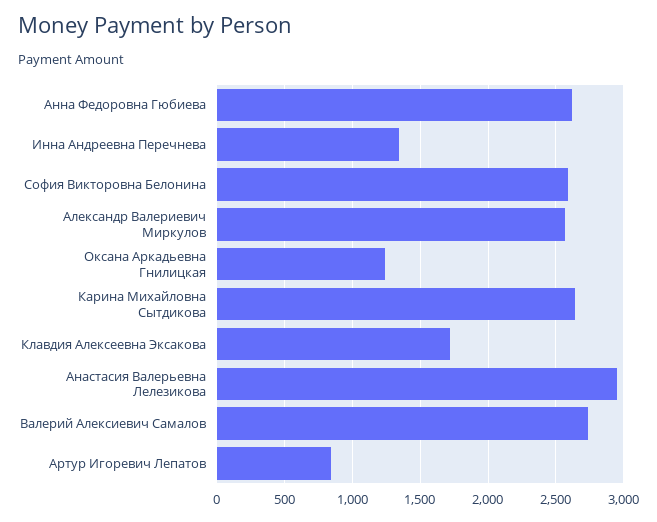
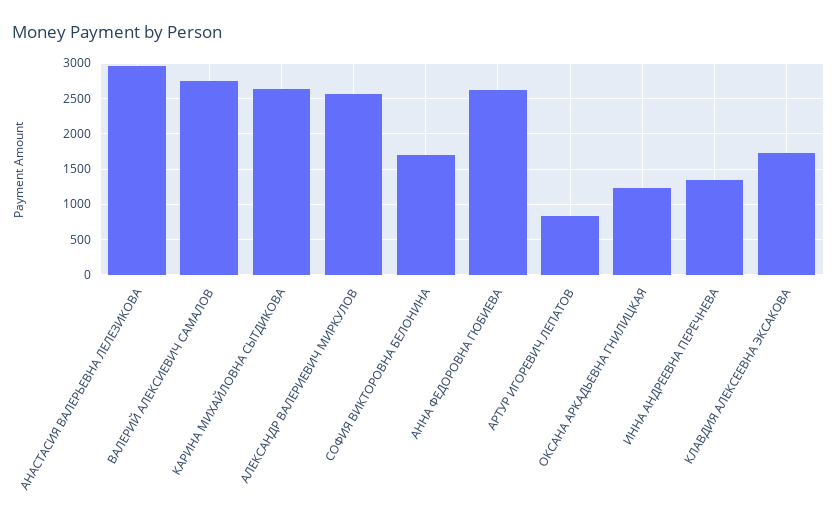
София Викторовна Белонина: 2600 -> 1700

